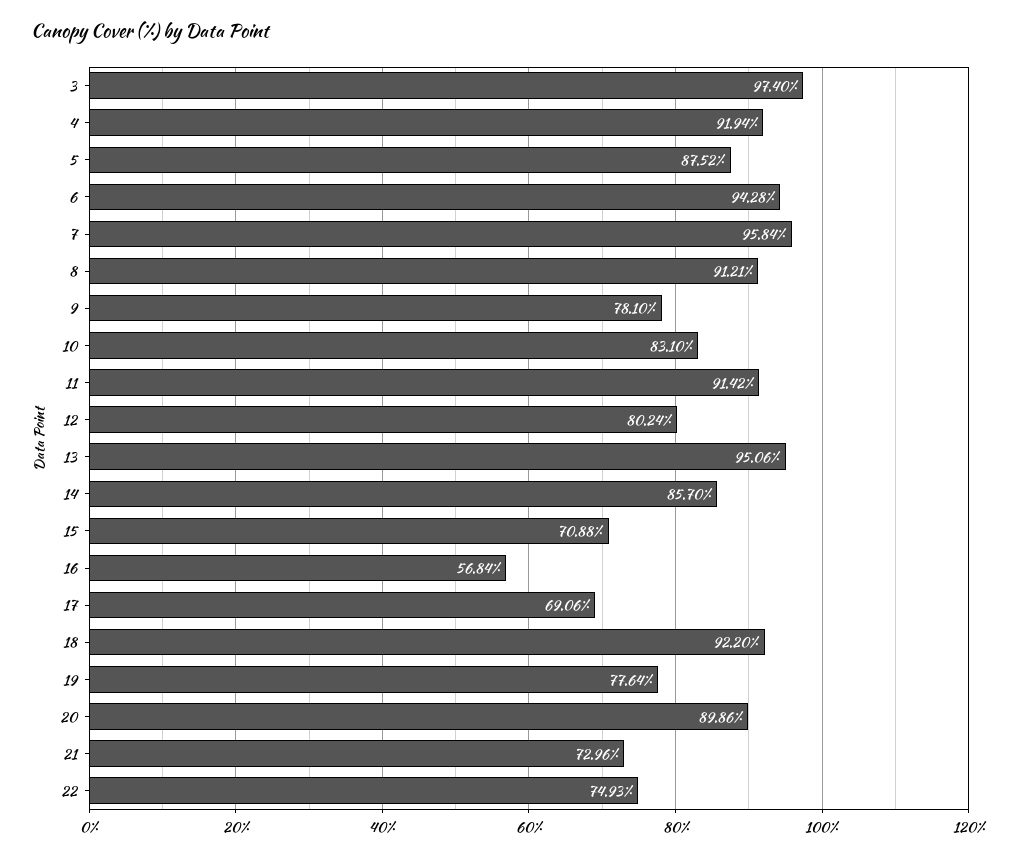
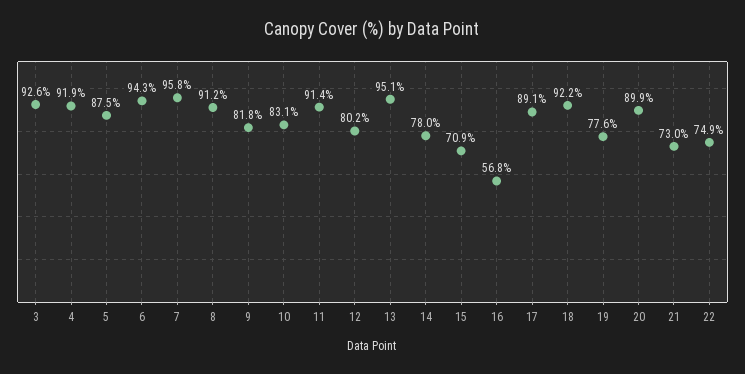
3: 97.4 -> 92.6
9: 78.1 -> 81.8
14: 85.7 -> 78
17: 69.06 -> 89.1

